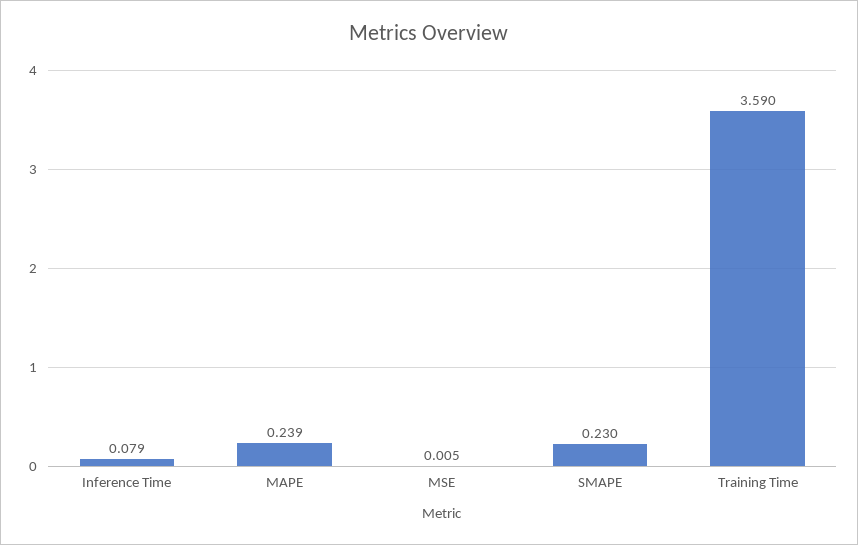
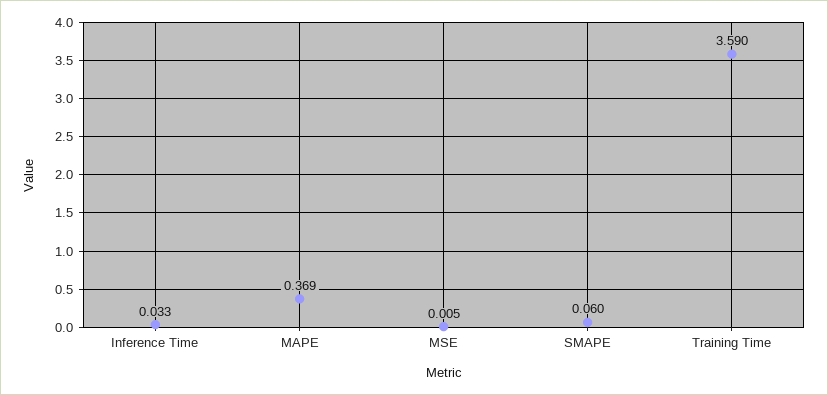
Inference Time: 0.079 -> 0.033
MAPE: 0.239 -> 0.369
SMAPE: 0.23 -> 0.06

